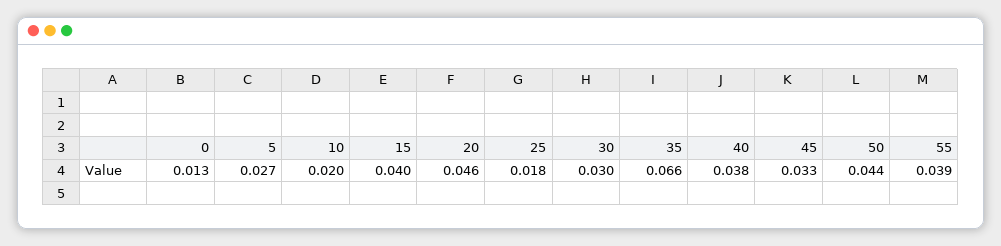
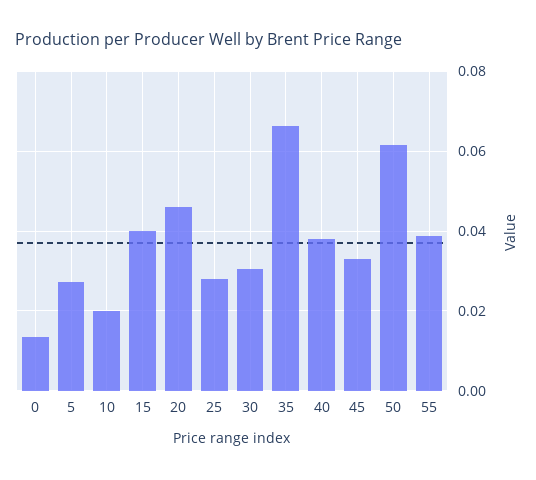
25: 0.018 -> 0.028
50: 0.044 -> 0.062

